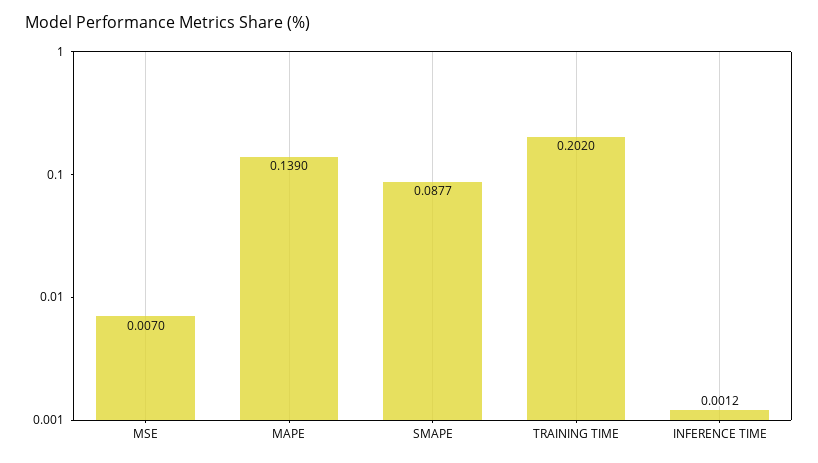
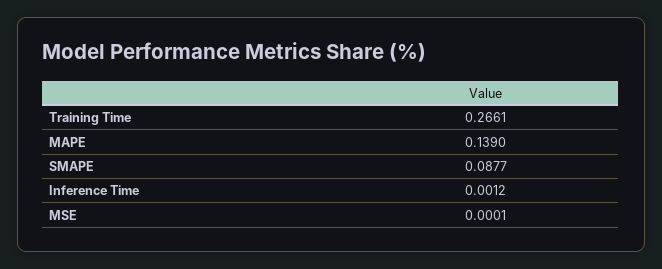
MSE: 0.007 -> 0.0001
TRAINING TIME: 0.202 -> 0.2661

